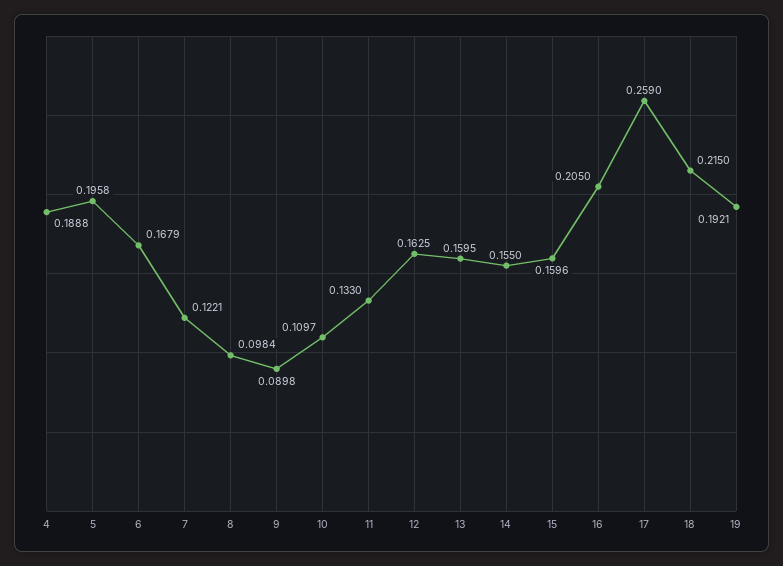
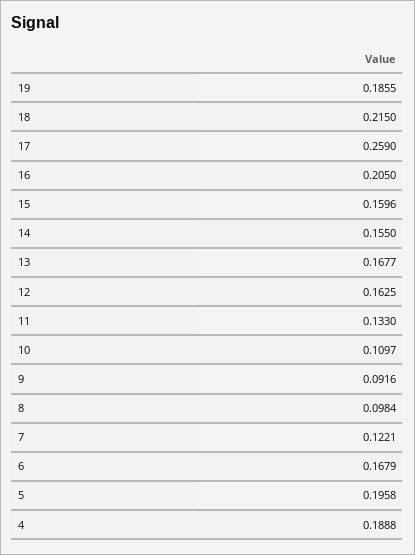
9: 0.0898 -> 0.0916
13: 0.1595 -> 0.1677
19: 0.1921 -> 0.1855

